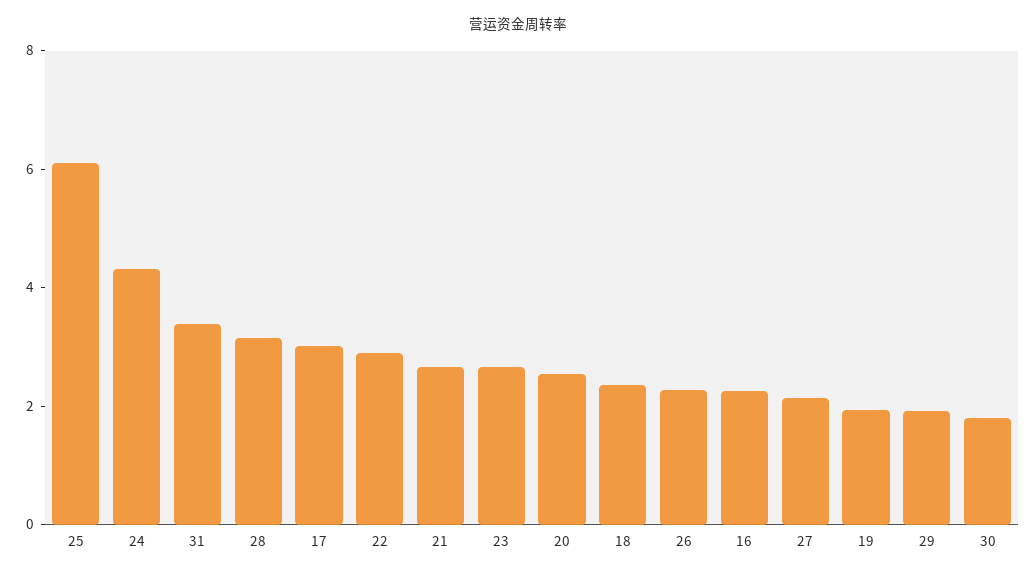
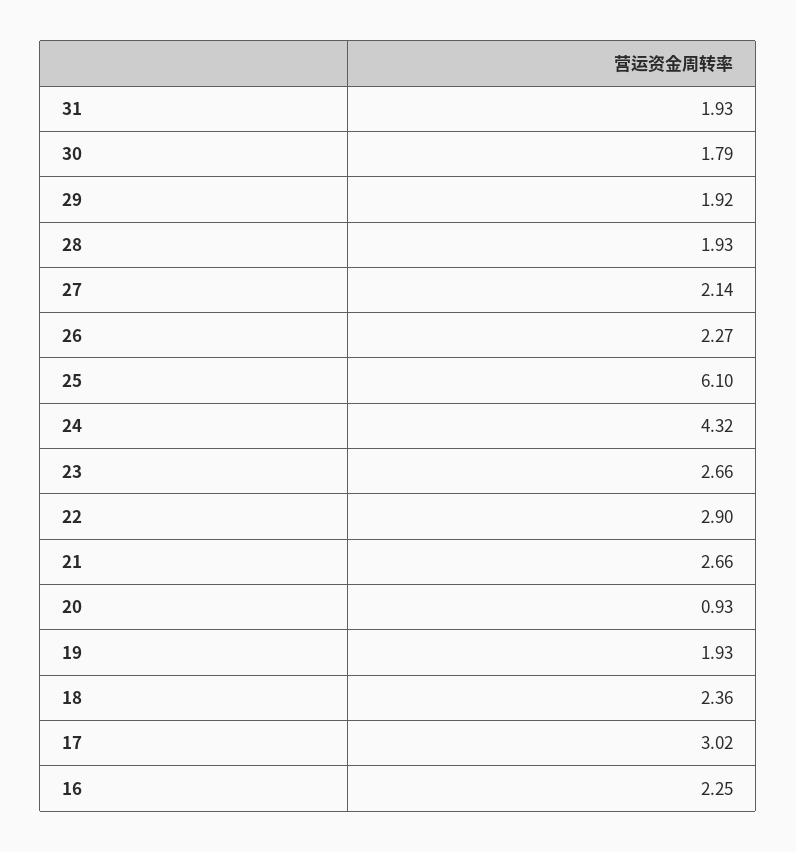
31: 3.5 -> 1.93
28: 3 -> 1.93
20: 2.5 -> 0.93

